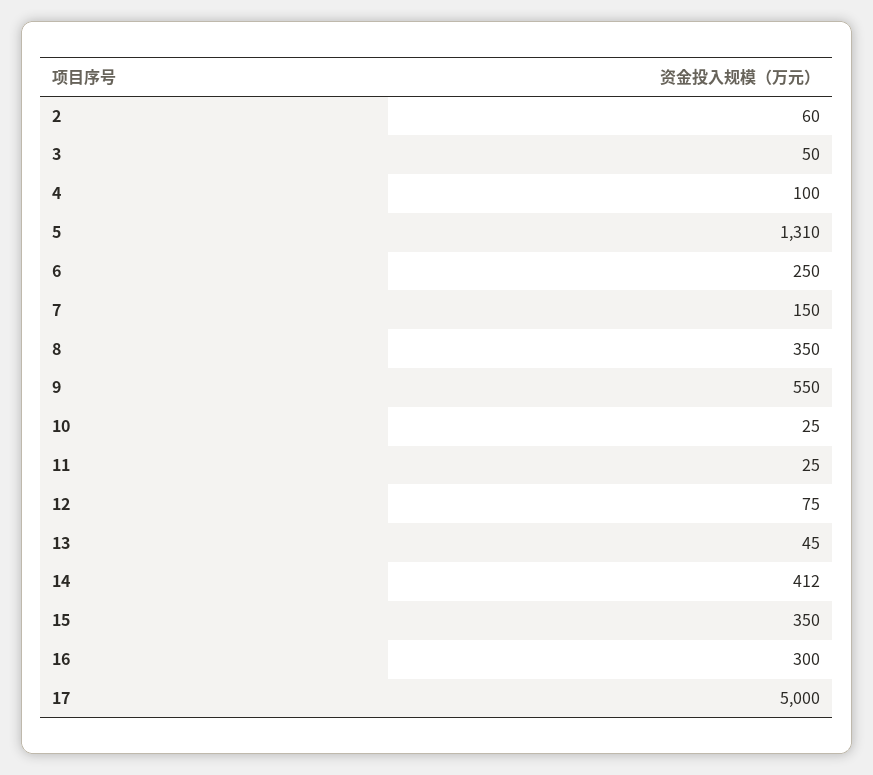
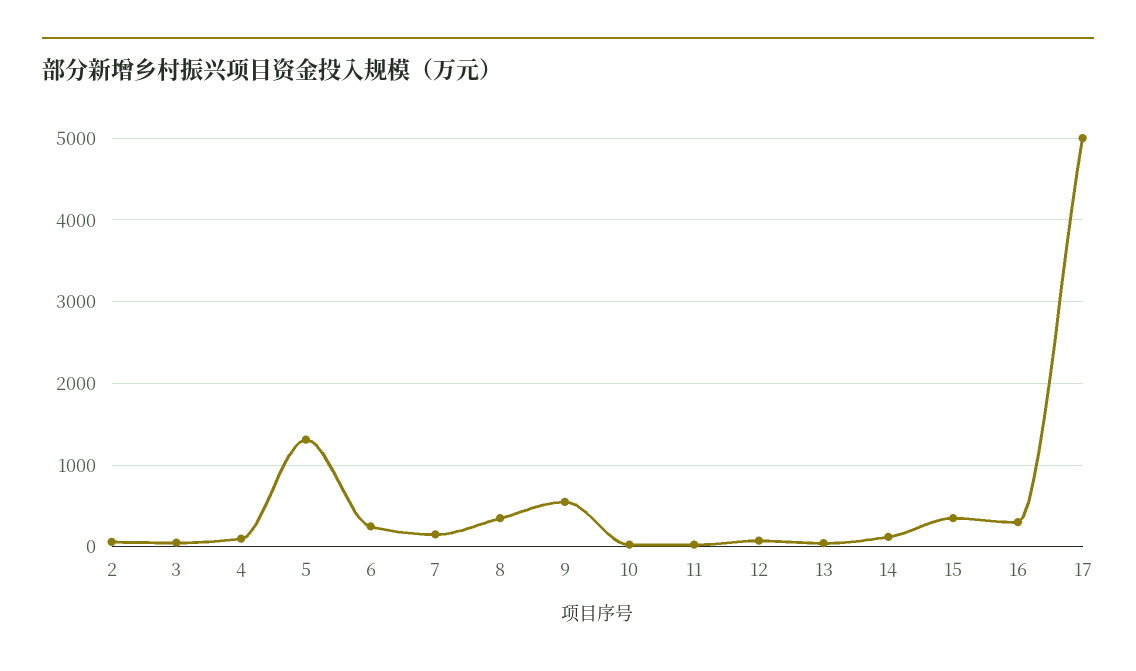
14: 412 -> 100

